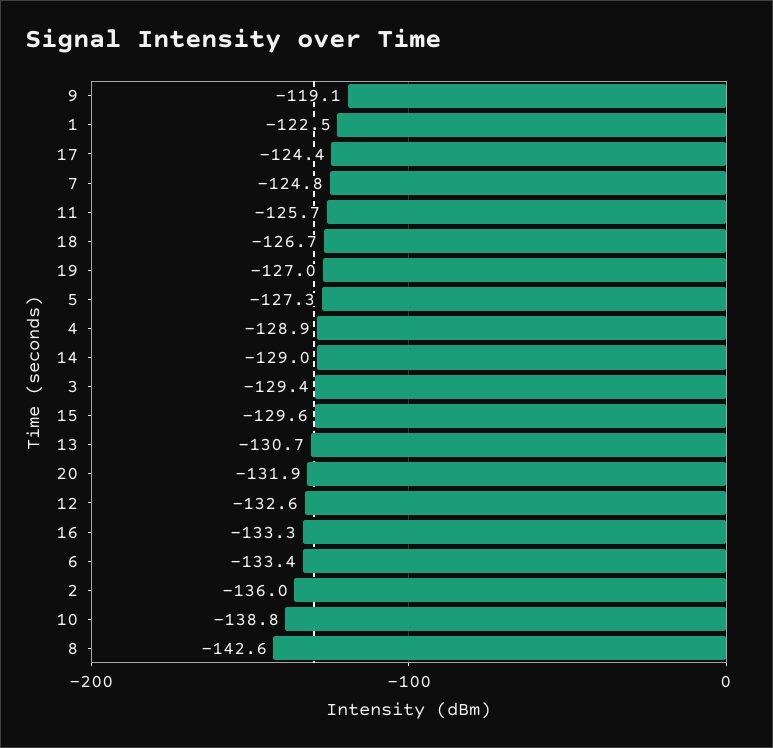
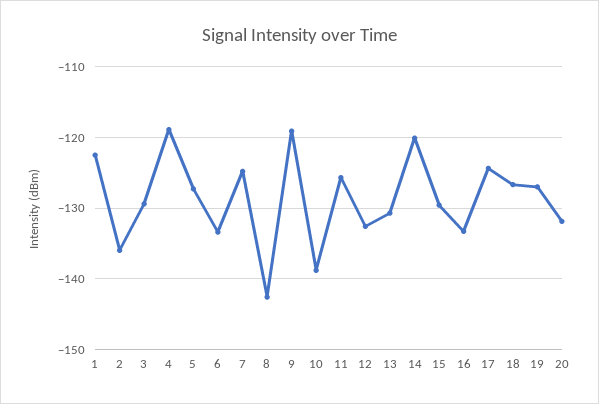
4: -128.9 -> -119
14: -129 -> -120

